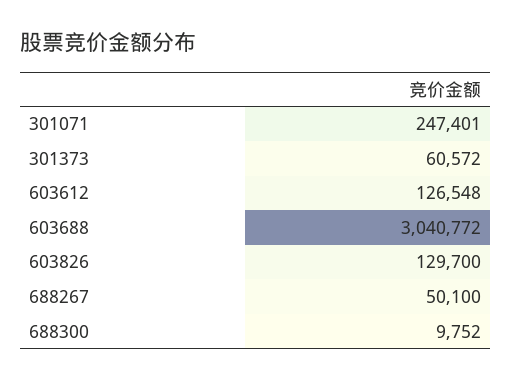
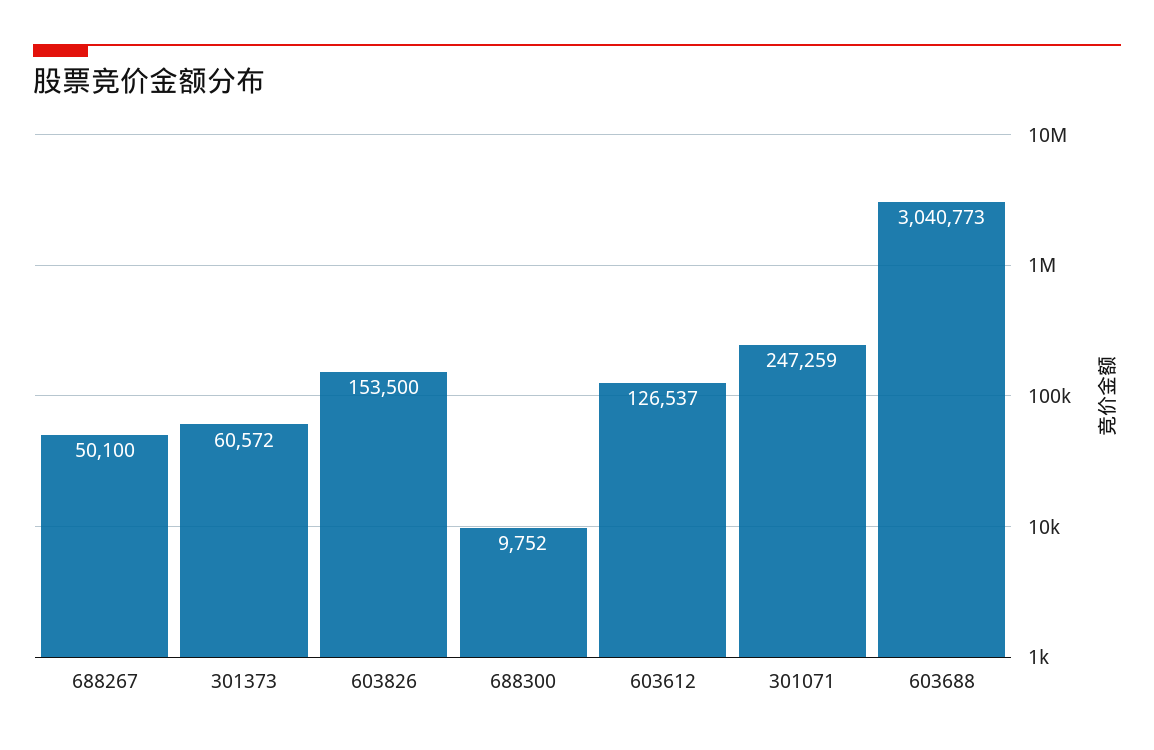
301071: 247401 -> 247259
603612: 126548 -> 126537
603688: 3040772 -> 3040773
603826: 129700 -> 153500

